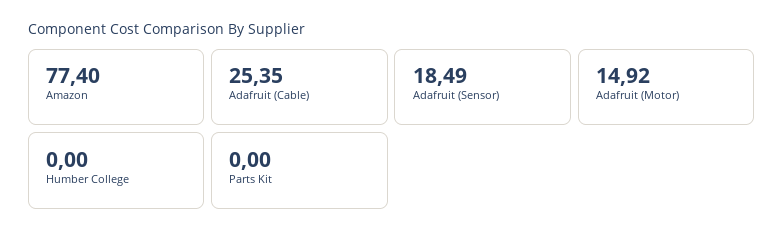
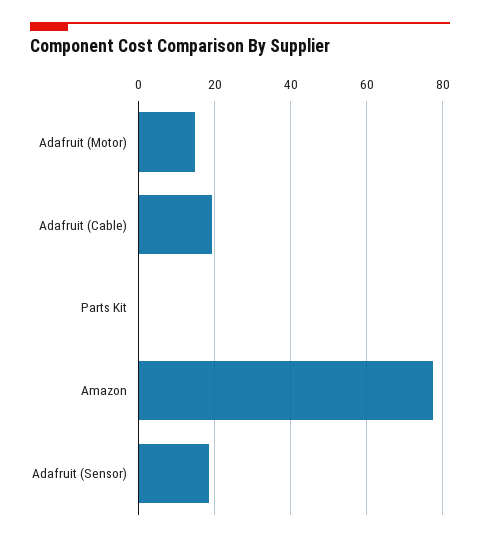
Adafruit (Cable): 25.35 -> 20
Humber College: 0 -> none

